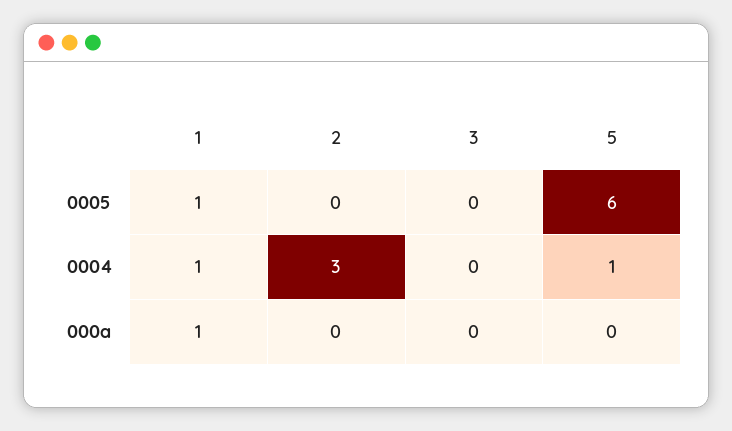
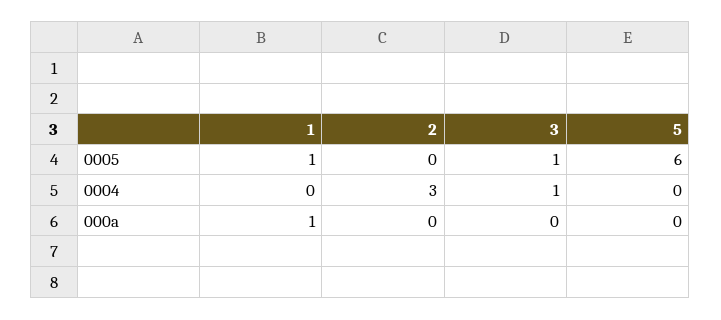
3, 0005: 0 -> 1
1, 0004: 1 -> 0
3, 0004: 0 -> 1
5, 0004: 1 -> 0

